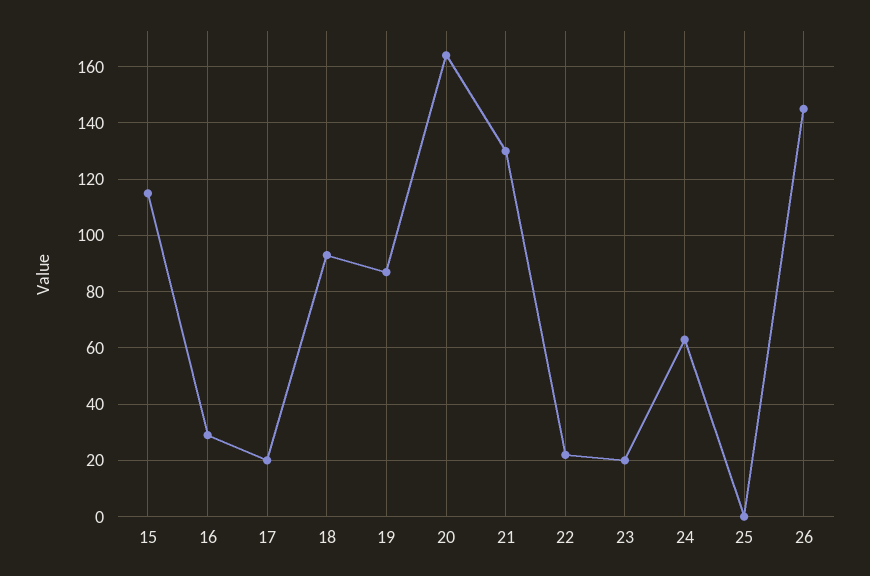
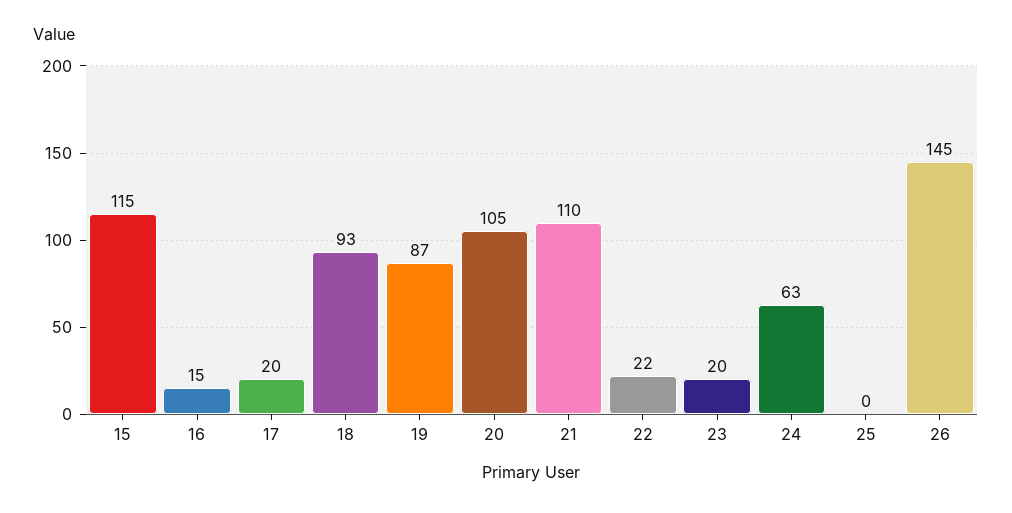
16: 30 -> 15
20: 165 -> 105
21: 130 -> 110

